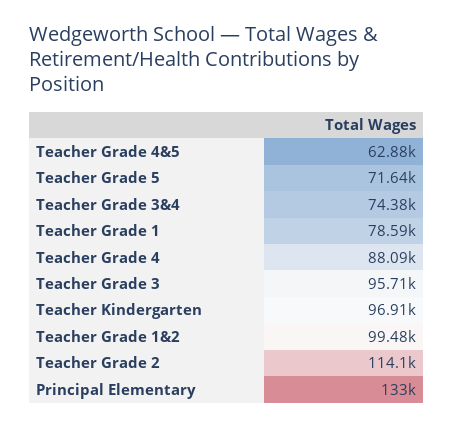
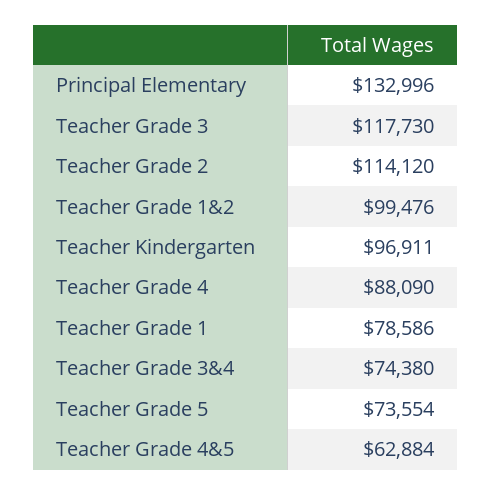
Teacher Grade 5: 71640 -> 73554
Teacher Grade 3: 95710 -> 117730

